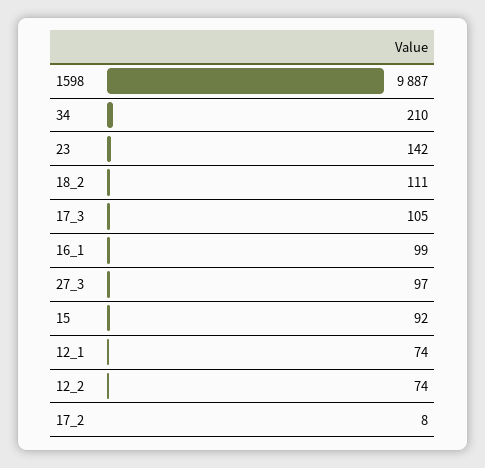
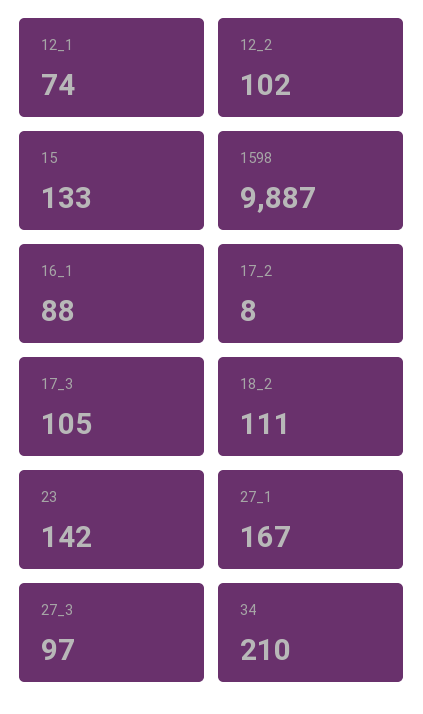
16_1: 99 -> 88
15: 92 -> 133
12_2: 74 -> 102
27_1: none -> 167

